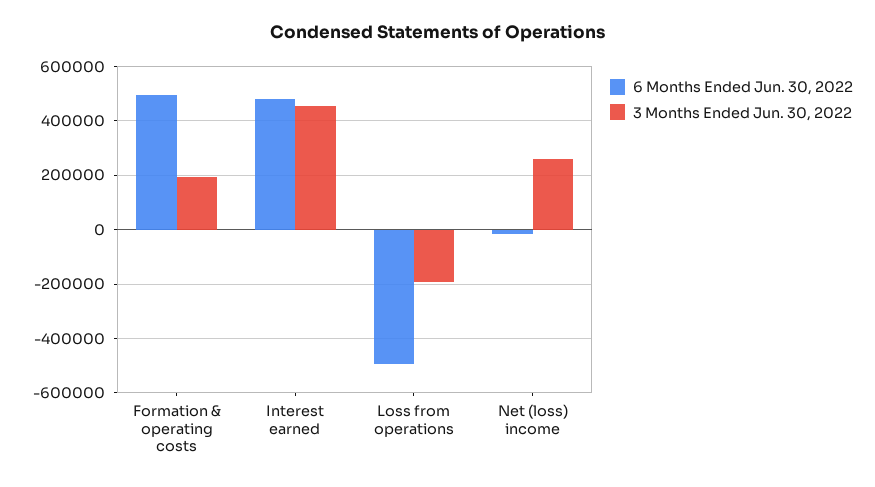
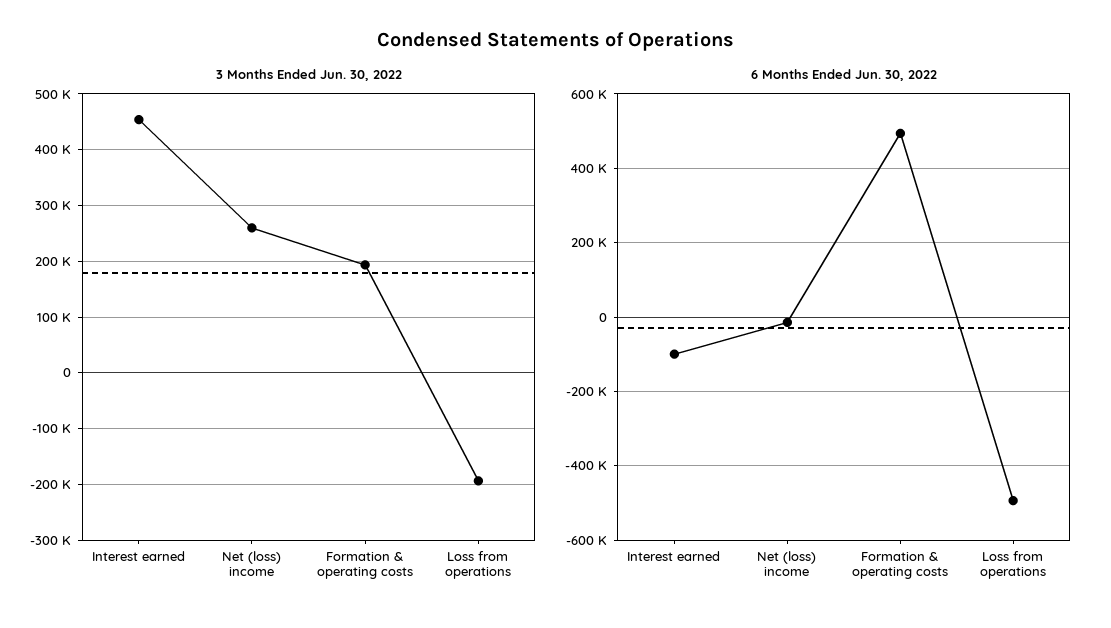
6 Months Ended Jun. 30, 2022, Interest earned: 475000 -> -100000

